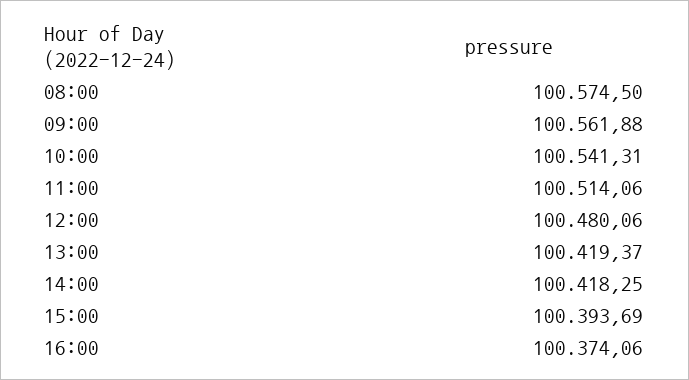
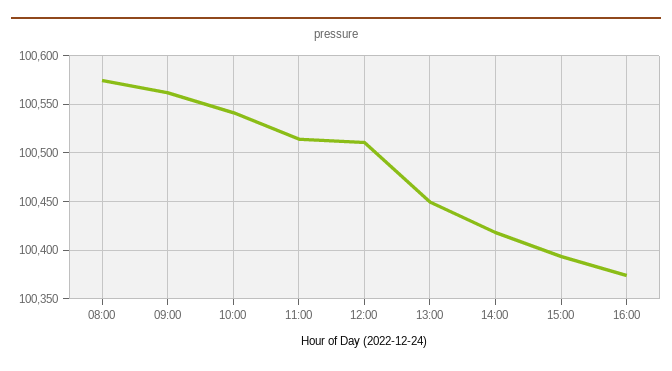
12:00: 100480.06 -> 100510
13:00: 100419.37 -> 100450

